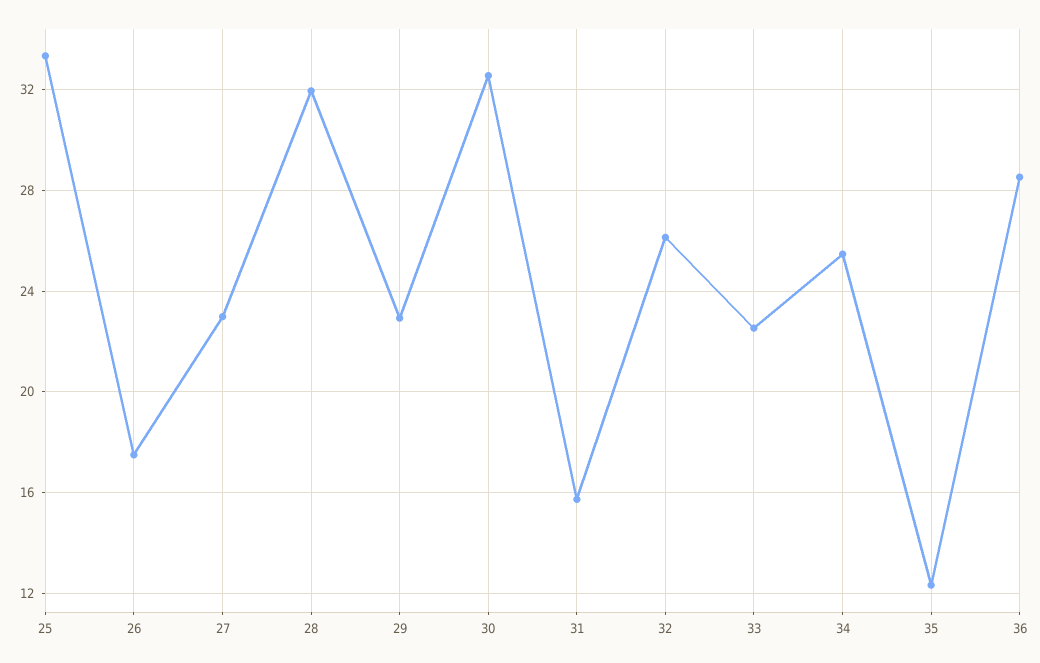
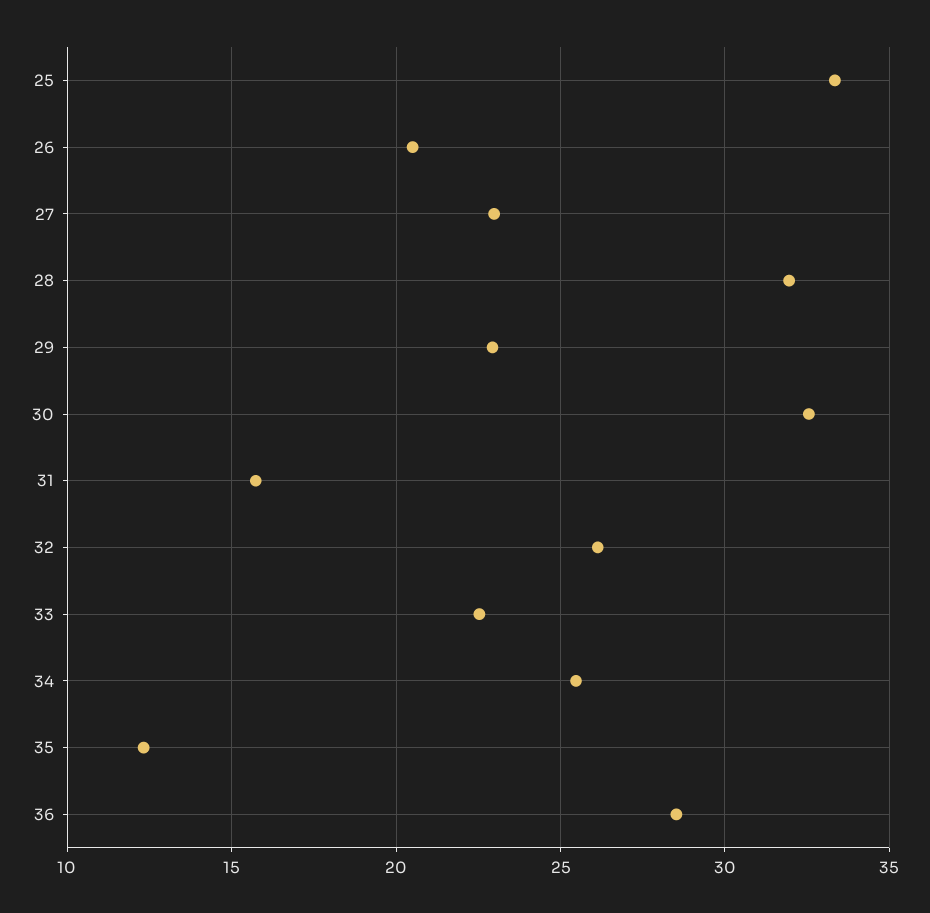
26: 17.5 -> 20.5

